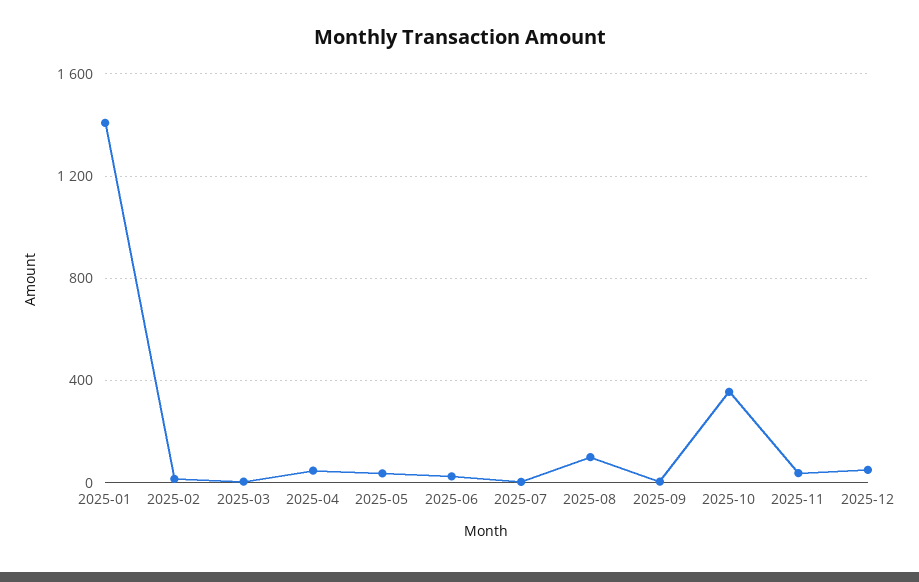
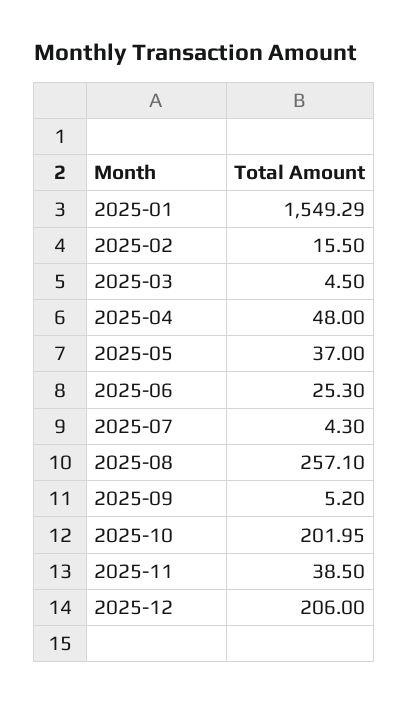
2025-01: 1400 -> 1549.29
2025-08: 100 -> 257.1
2025-10: 350 -> 201.95
2025-12: 50 -> 206

